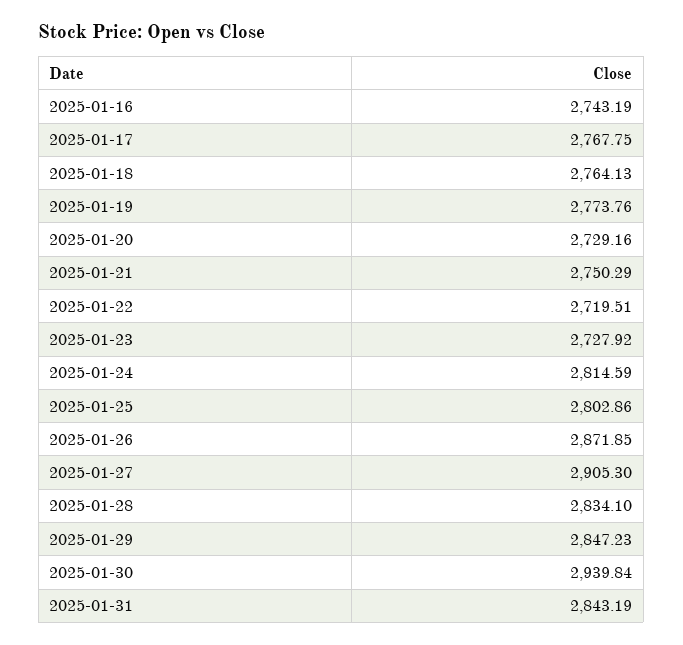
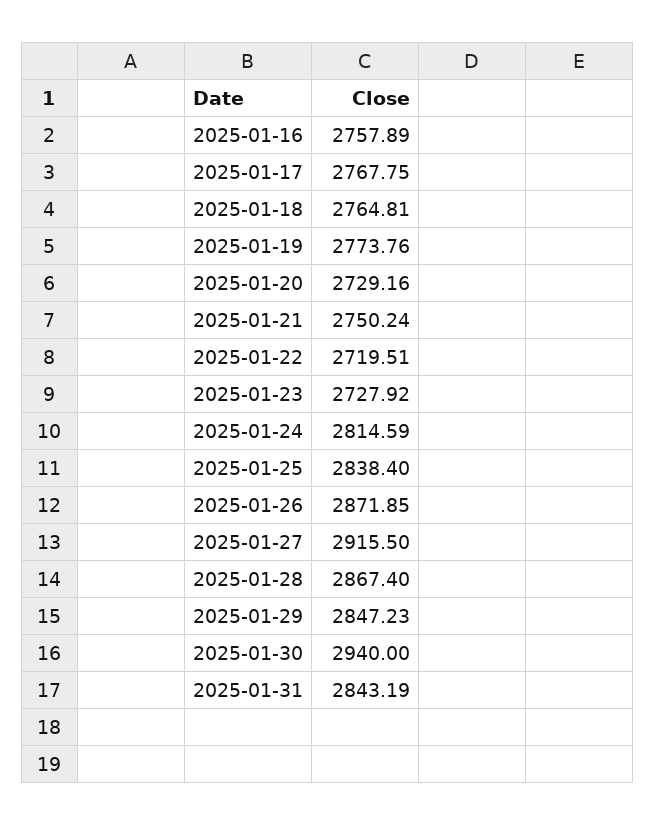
2025-01-16: 2743.19 -> 2757.89
2025-01-18: 2764.13 -> 2764.81
2025-01-21: 2750.29 -> 2750.24
2025-01-25: 2802.86 -> 2838.4
2025-01-27: 2905.3 -> 2915.5
2025-01-28: 2834.1 -> 2867.4
2025-01-30: 2939.84 -> 2940

